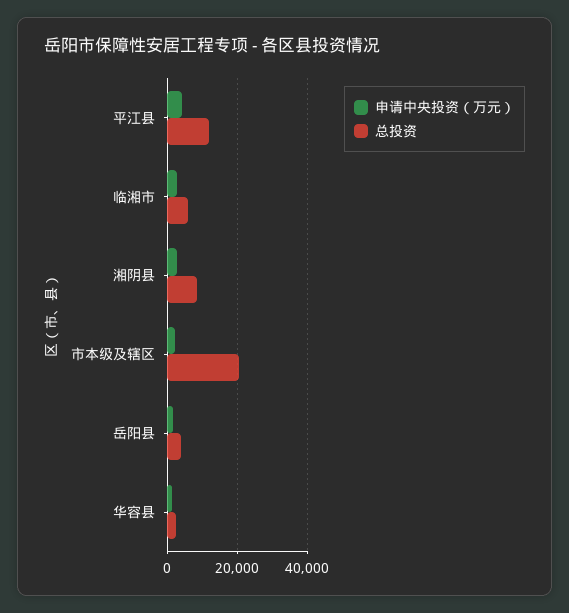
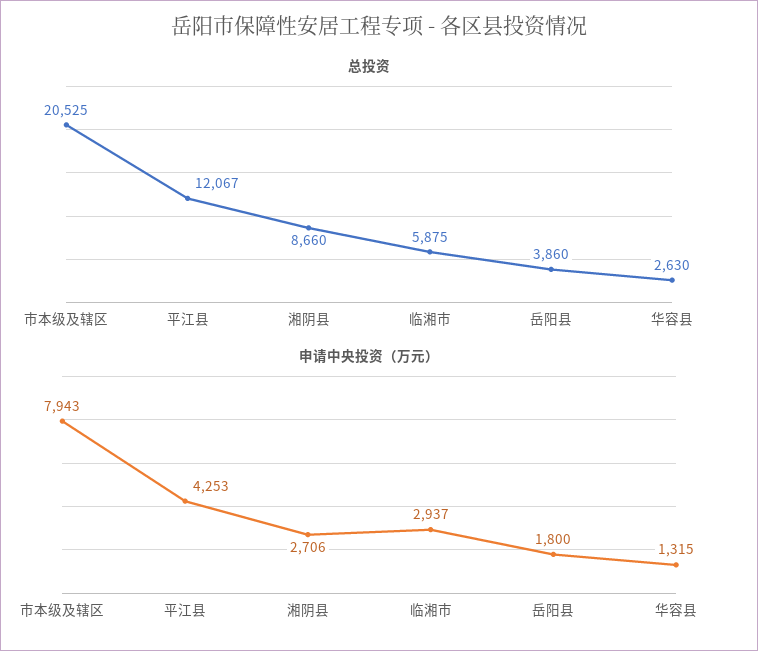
申请中央投资（万元）, 市本级及辖区: 2000 -> 7943

